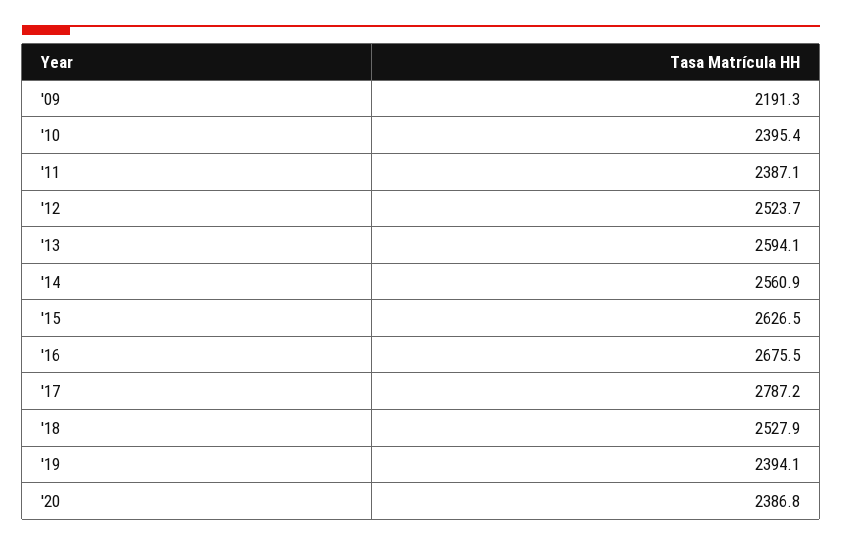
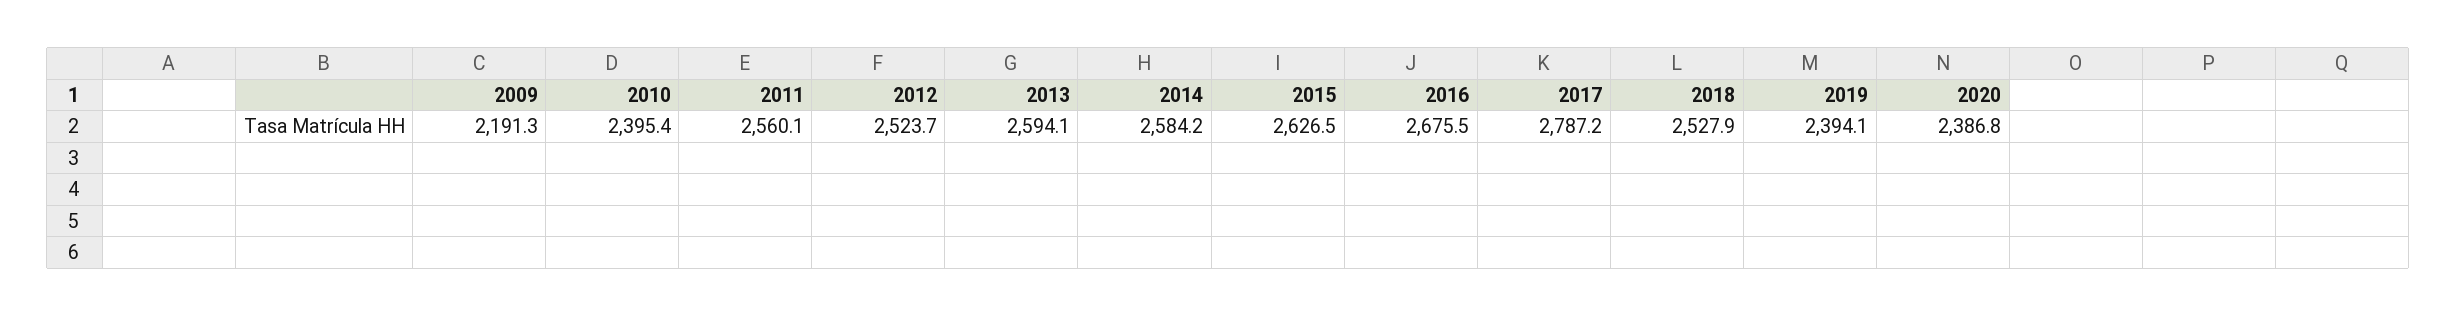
'11: 2387.1 -> 2560.1
'14: 2560.9 -> 2584.2

